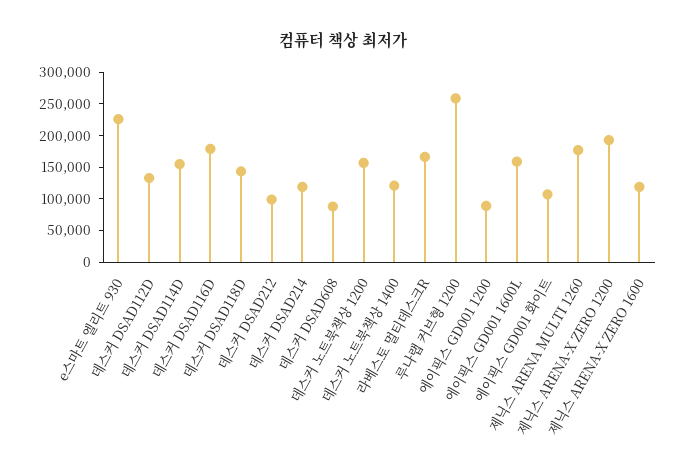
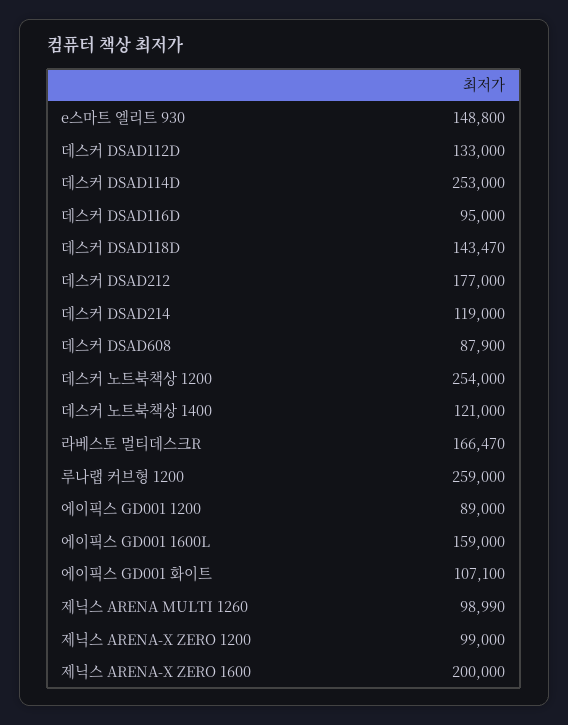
e스마트 엘리트 930: 225000 -> 148800
데스커 DSAD114D: 150000 -> 253000
데스커 DSAD116D: 175000 -> 95000
데스커 DSAD212: 100000 -> 177000
데스커 노트북책상 1200: 150000 -> 254000
제닉스 ARENA MULTI 1260: 175000 -> 98990
제닉스 ARENA-X ZERO 1200: 200000 -> 99000
제닉스 ARENA-X ZERO 1600: 125000 -> 200000

